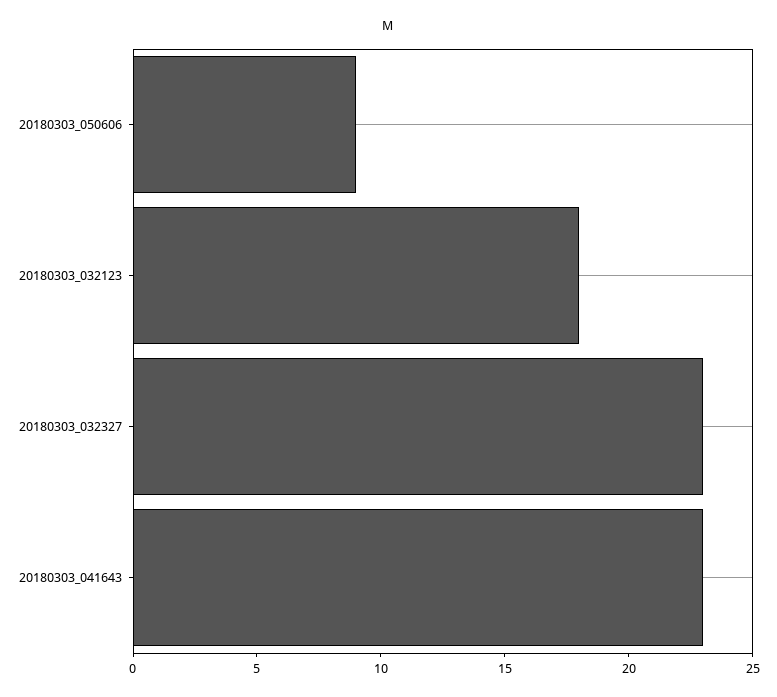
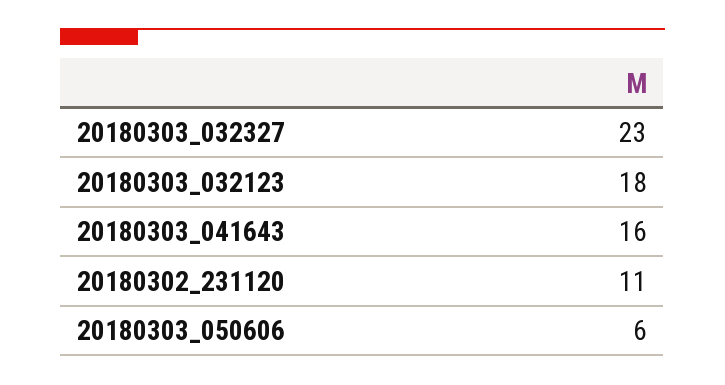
20180303_050606: 9 -> 6
20180303_041643: 23 -> 16
20180302_231120: none -> 11

